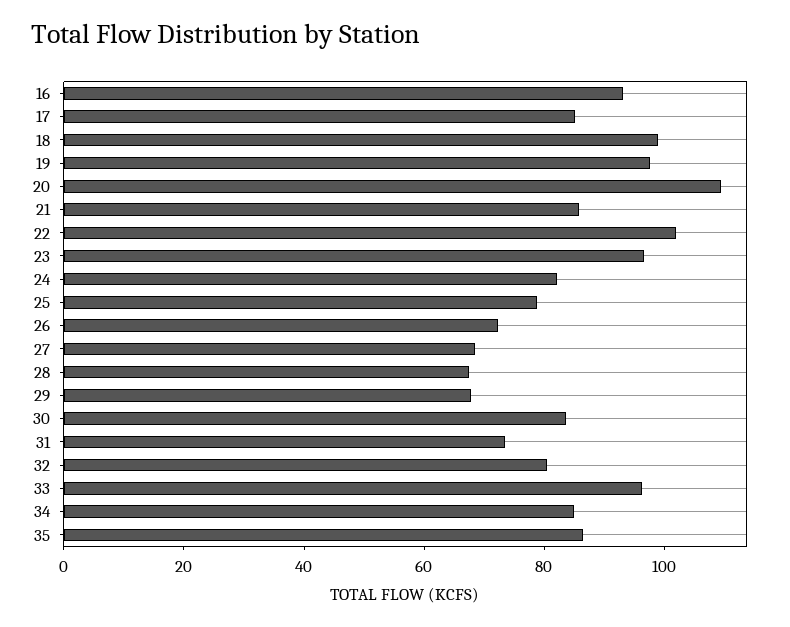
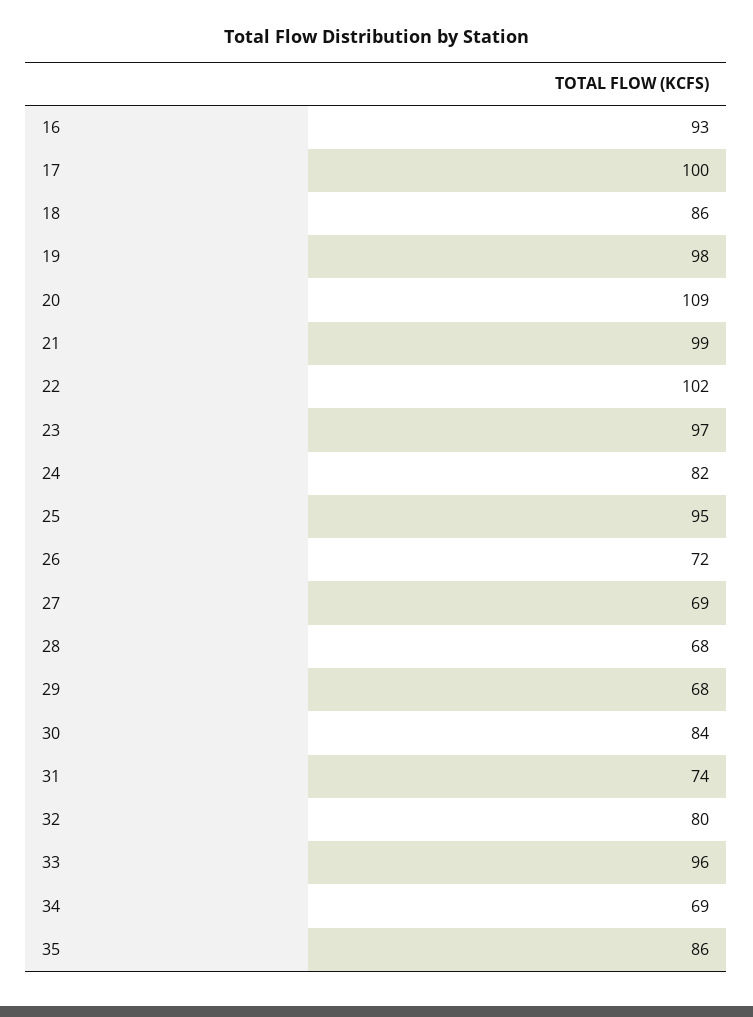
17: 85 -> 100
18: 100 -> 86
21: 85 -> 99
25: 80 -> 95
34: 85 -> 69

